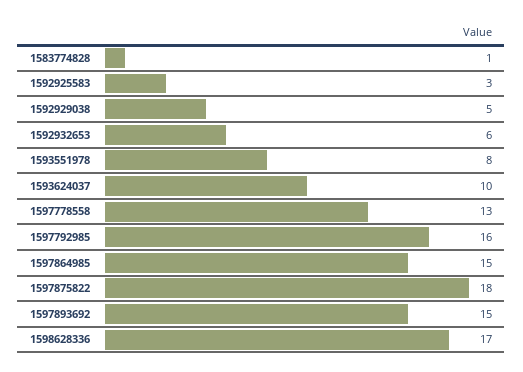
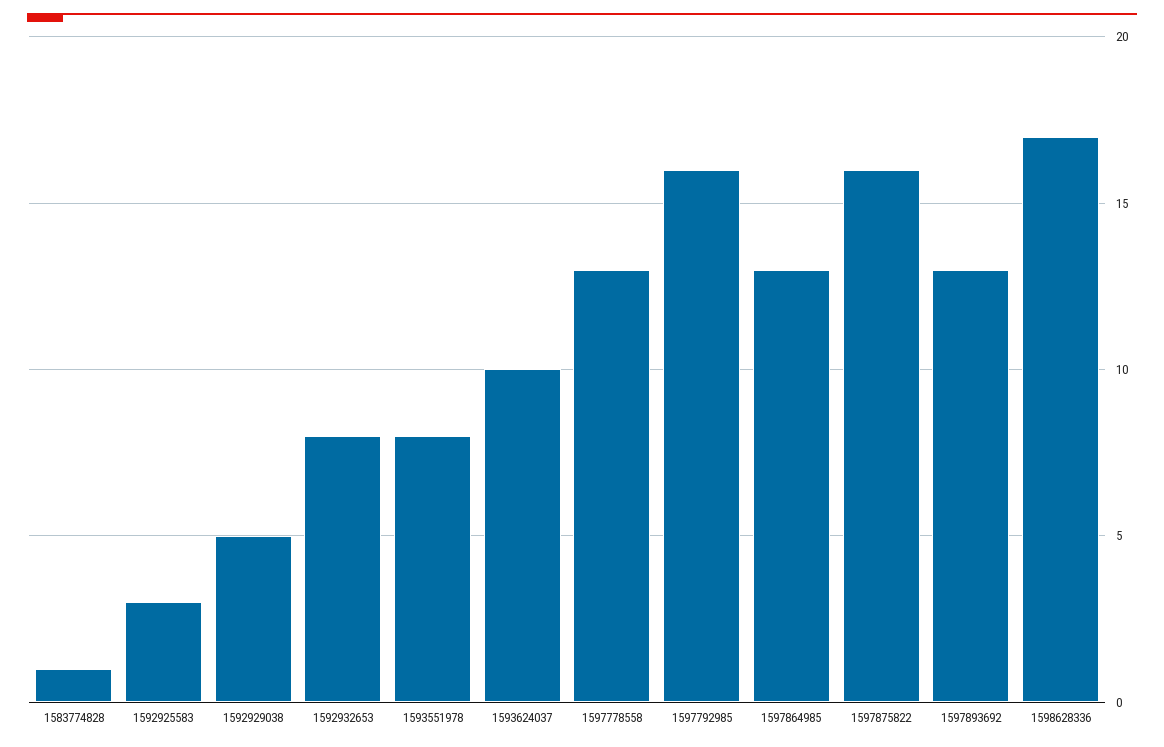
1592932653: 6 -> 8
1597864985: 15 -> 13
1597875822: 18 -> 16
1597893692: 15 -> 13

